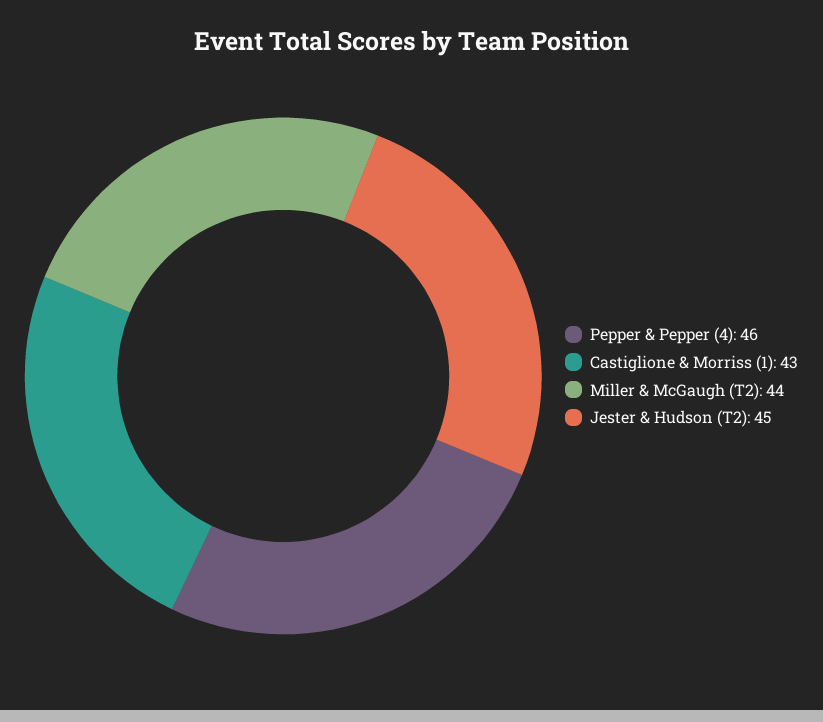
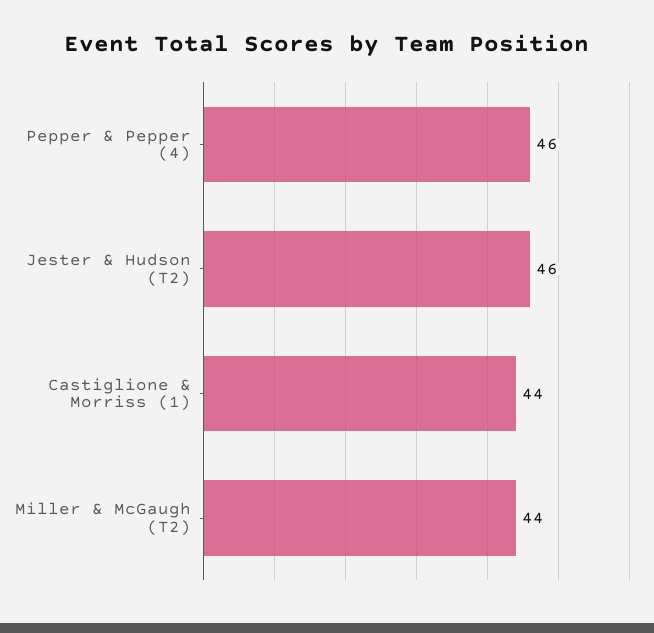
Castiglione & Morriss (1): 43 -> 44
Jester & Hudson (T2): 45 -> 46

